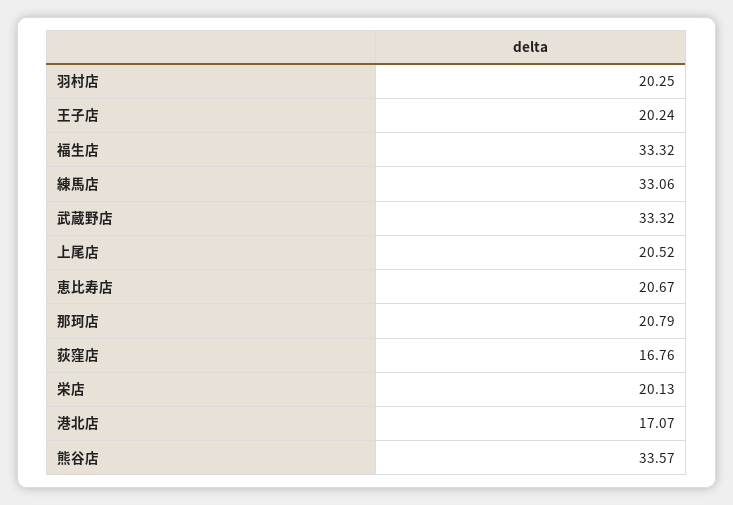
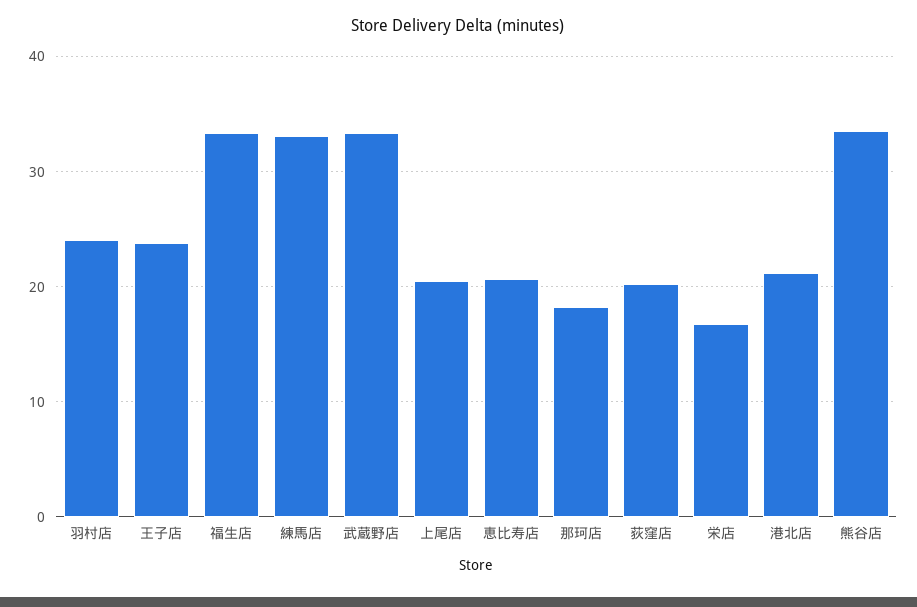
羽村店: 20.25 -> 24
王子店: 20.24 -> 24
那珂店: 20.79 -> 18
荻窪店: 16.76 -> 20
栄店: 20.13 -> 17
港北店: 17.07 -> 21

